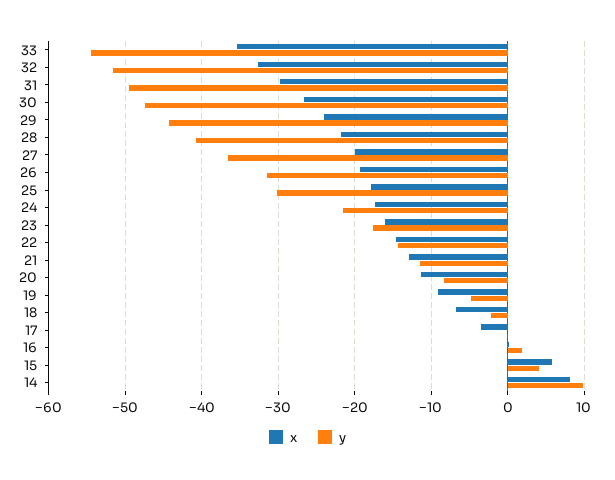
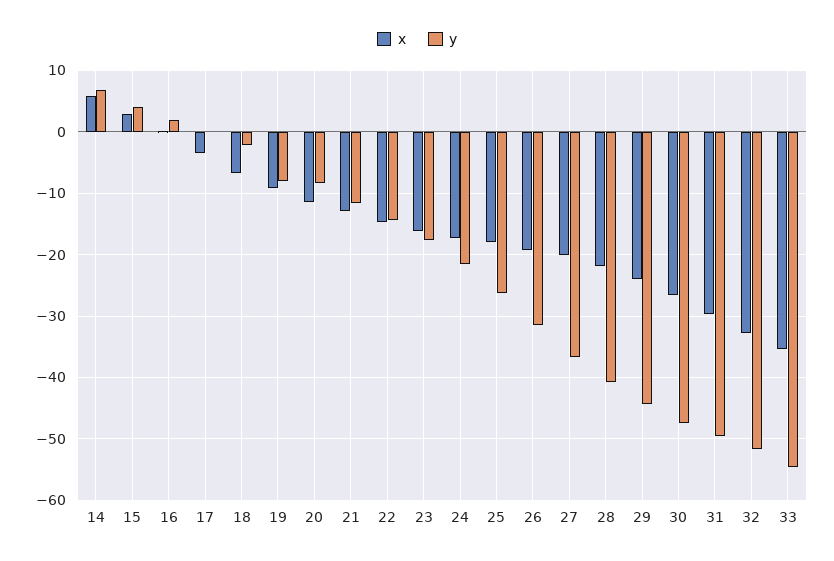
y, 25: -30 -> -26
y, 19: -5 -> -8
x, 15: 6 -> 3
x, 14: 8 -> 6
y, 14: 10 -> 7

